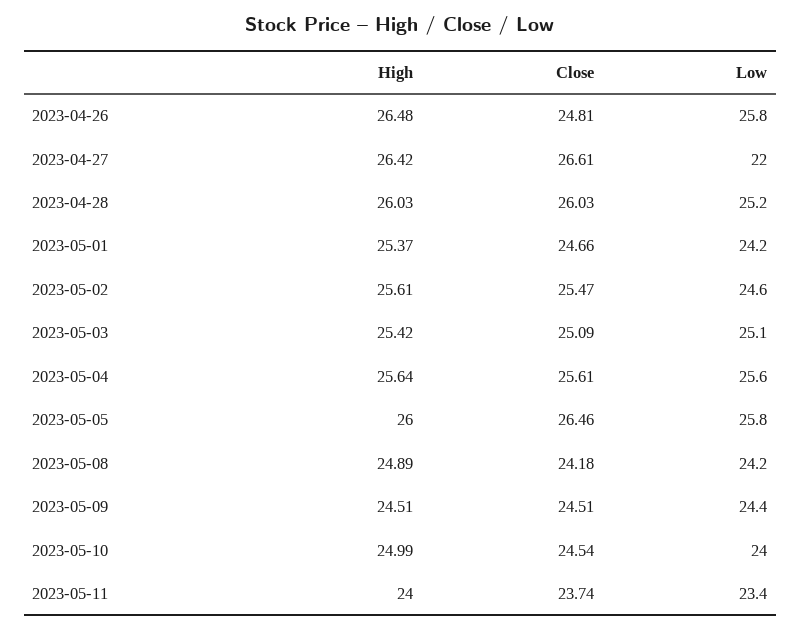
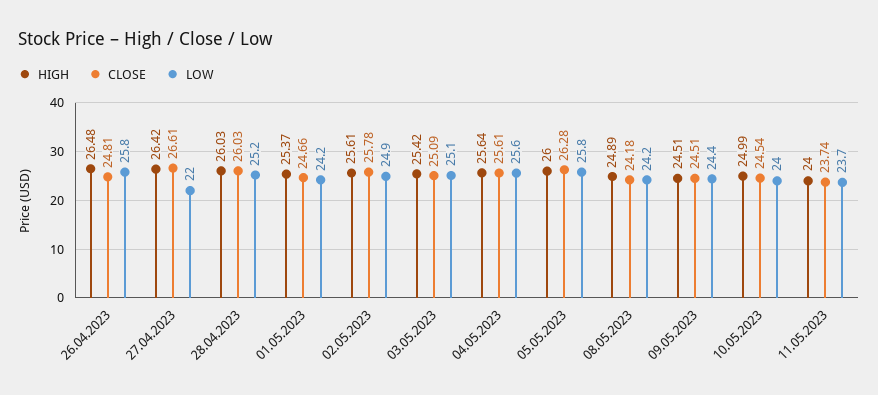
Close, 2023-05-02: 25.47 -> 25.78
Low, 2023-05-02: 24.6 -> 24.9
Close, 2023-05-05: 26.46 -> 26.28
Low, 2023-05-11: 23.4 -> 23.7

